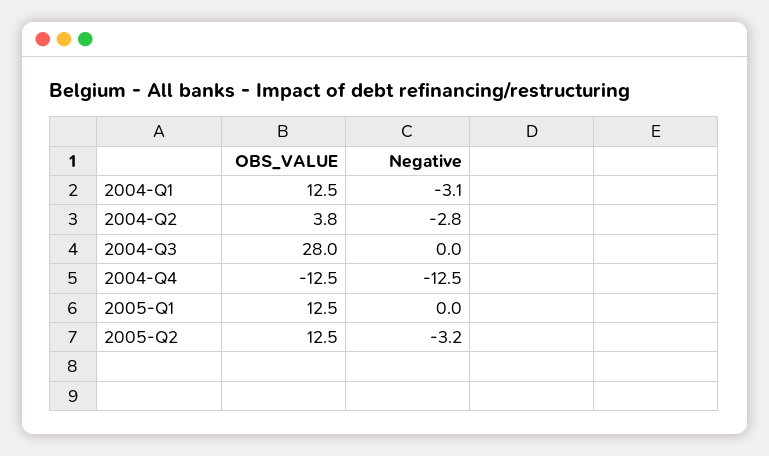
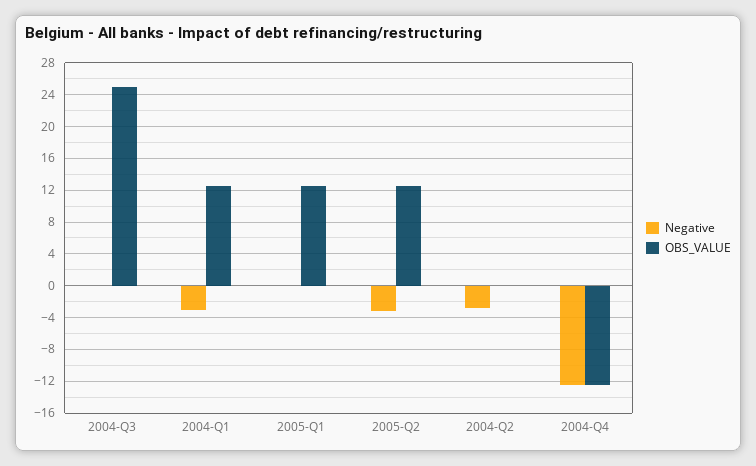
OBS_VALUE, 2004-Q2: 3.8 -> 0
OBS_VALUE, 2004-Q3: 28 -> 25

